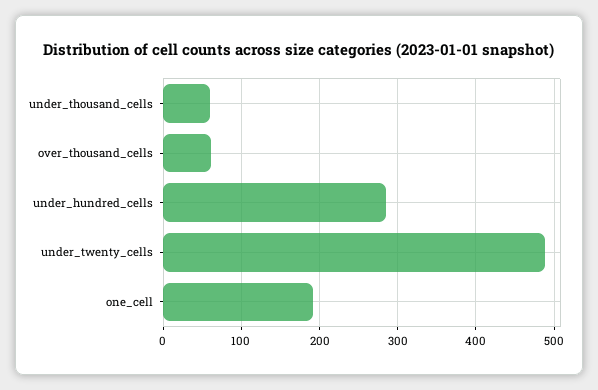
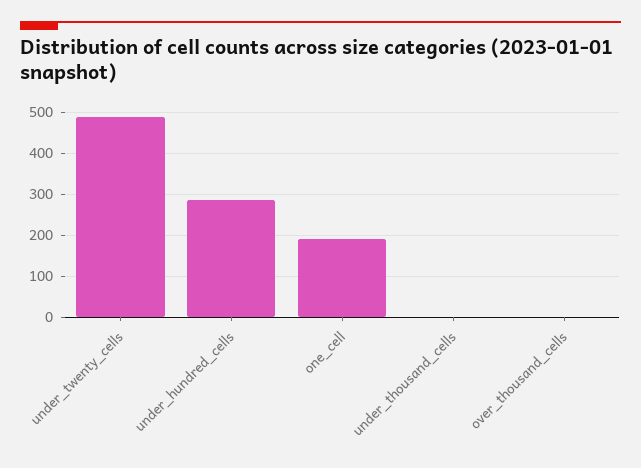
under_thousand_cells: 60 -> 0
over_thousand_cells: 60 -> 0

